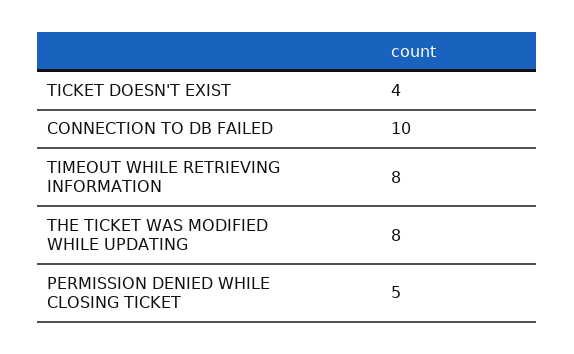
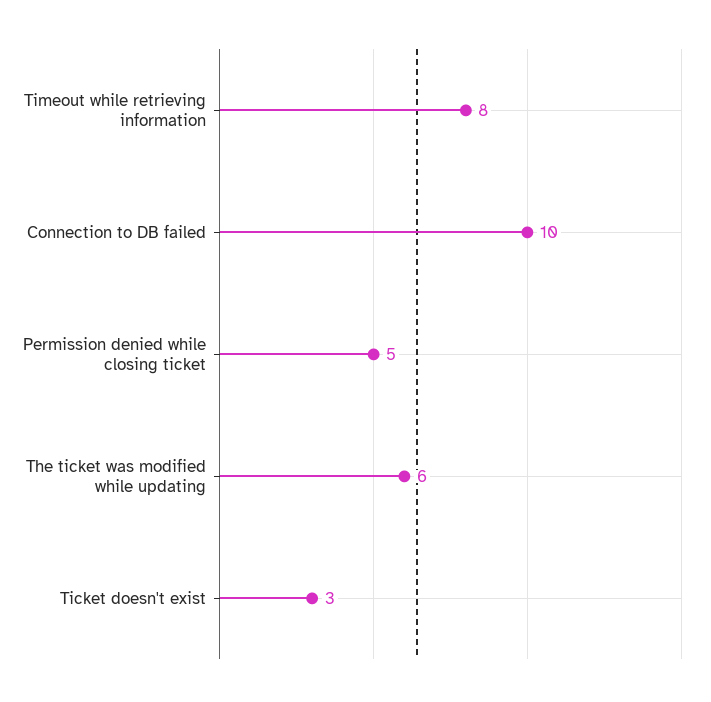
TICKET DOESN'T EXIST: 4 -> 3
THE TICKET WAS MODIFIED WHILE UPDATING: 8 -> 6

